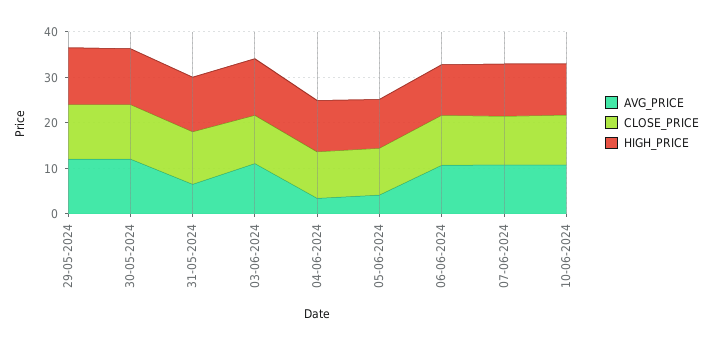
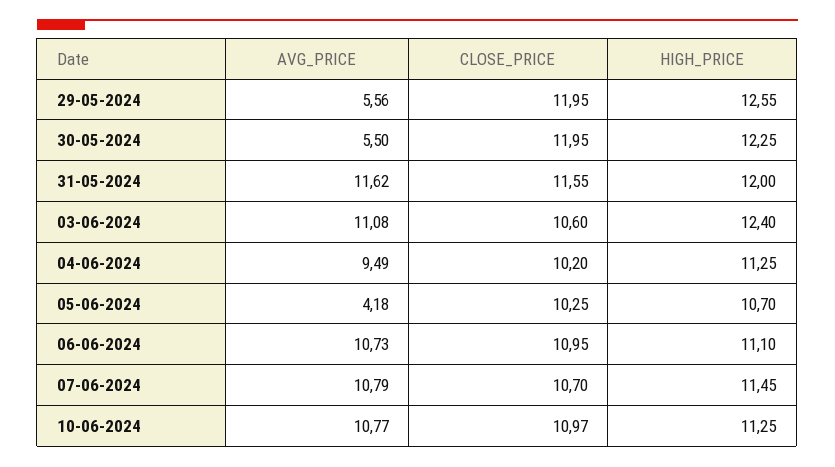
AVG_PRICE, 29-05-2024: 12 -> 5.56
AVG_PRICE, 30-05-2024: 12 -> 5.5
AVG_PRICE, 31-05-2024: 6 -> 11.62
AVG_PRICE, 04-06-2024: 4 -> 9.49

